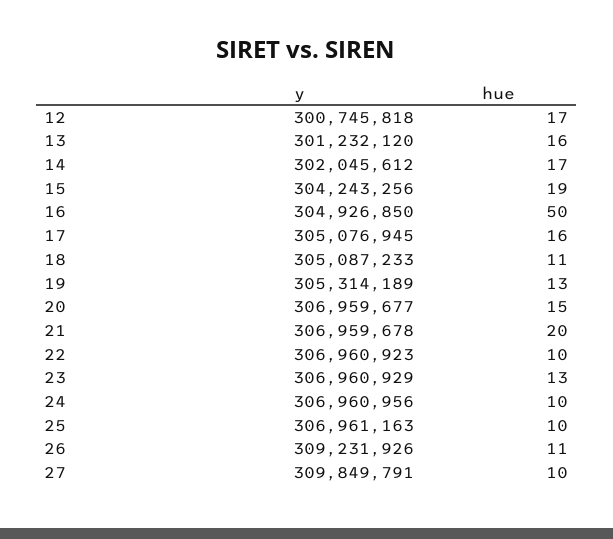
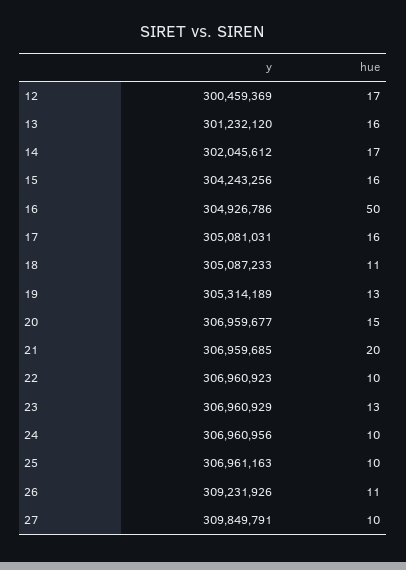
y, 12: 300745818 -> 300459369
hue, 15: 19 -> 16
y, 16: 304926850 -> 304926786
y, 17: 305076945 -> 305081031
y, 21: 306959678 -> 306959685

